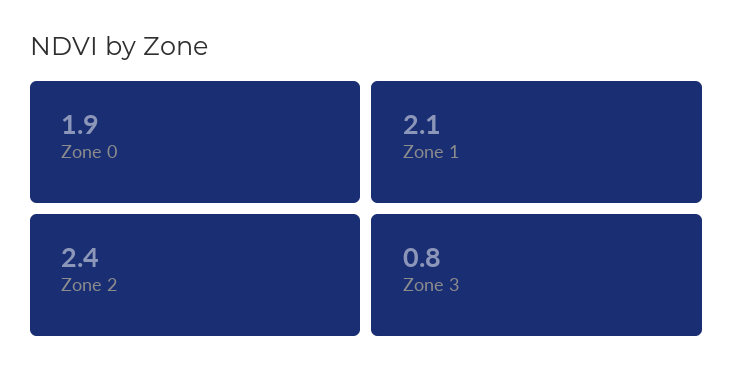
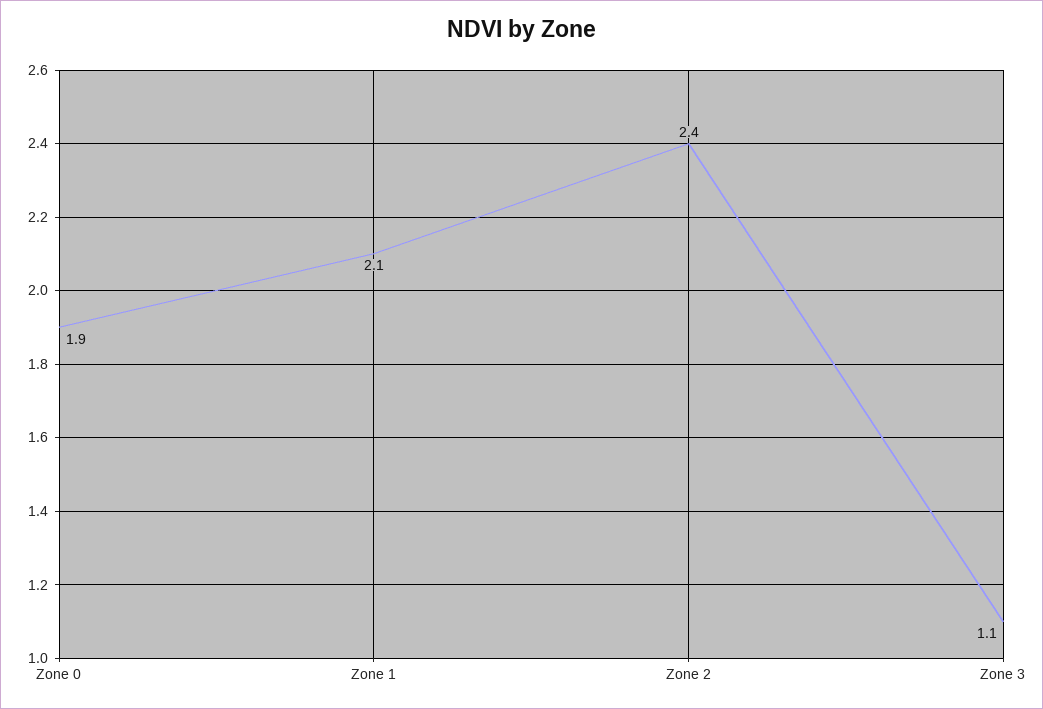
Zone 3: 0.8 -> 1.1

